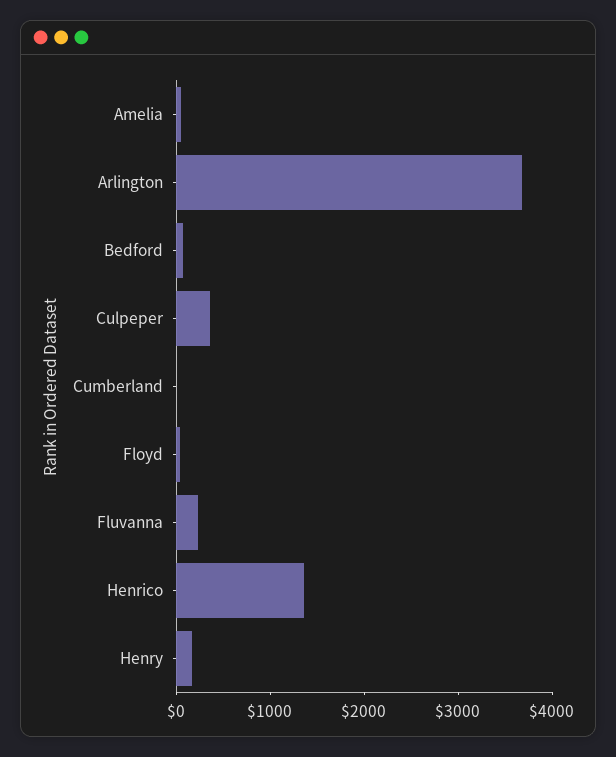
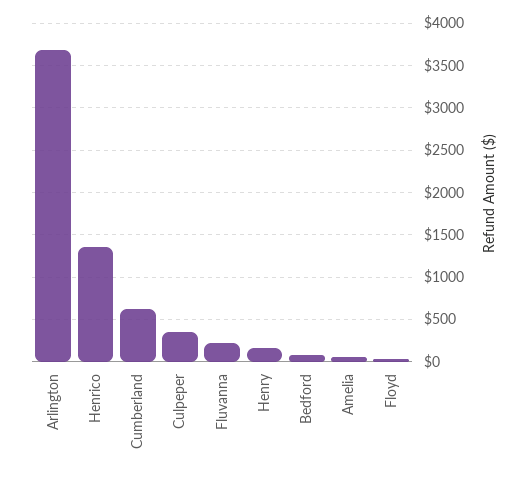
Cumberland: 0 -> 600

